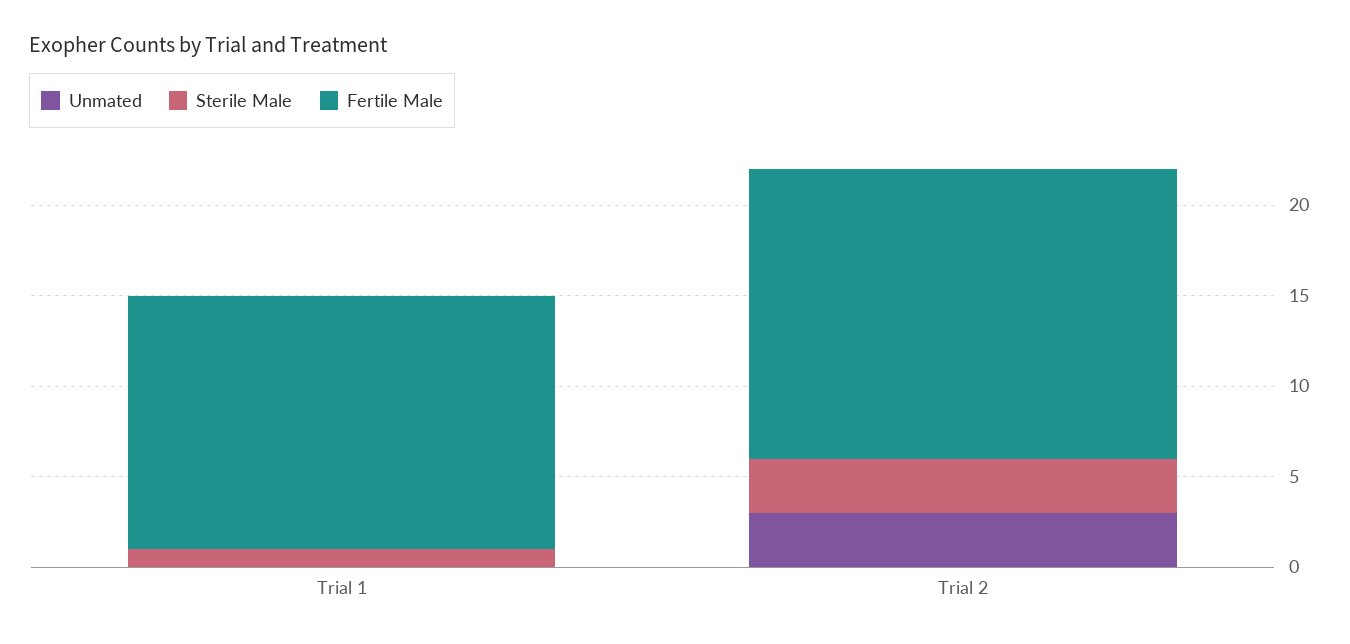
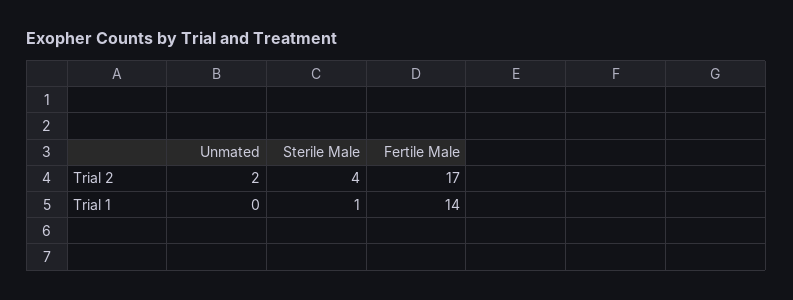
Unmated, Trial 2: 3 -> 2
Sterile Male, Trial 2: 3 -> 4
Fertile Male, Trial 2: 16 -> 17

